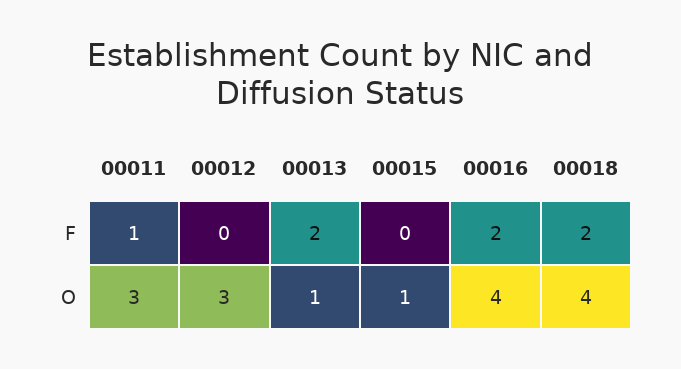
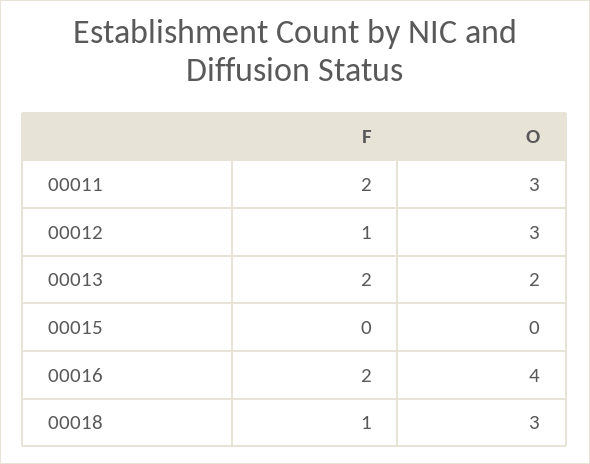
00011, F: 1 -> 2
00012, F: 0 -> 1
00018, F: 2 -> 1
00013, O: 1 -> 2
00015, O: 1 -> 0
00018, O: 4 -> 3

